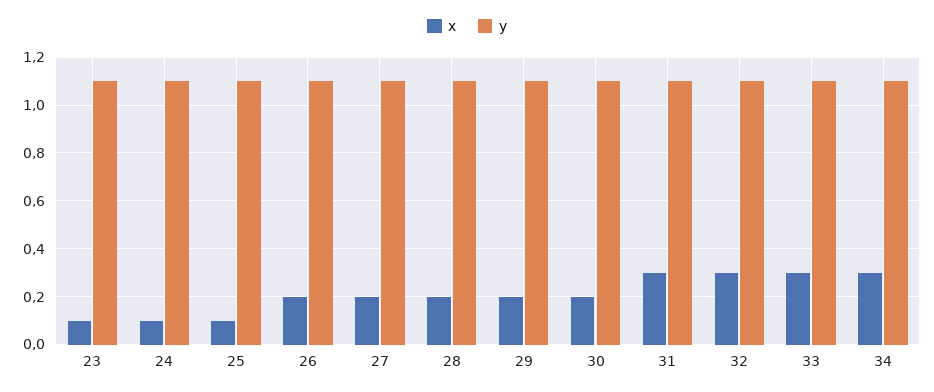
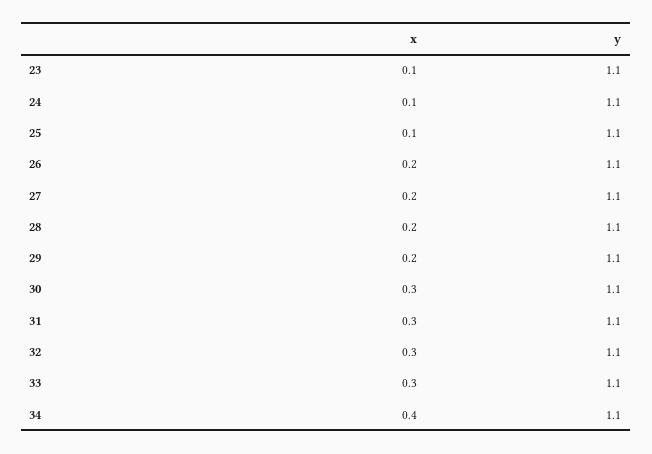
x, 30: 0.2 -> 0.3
x, 34: 0.3 -> 0.4

